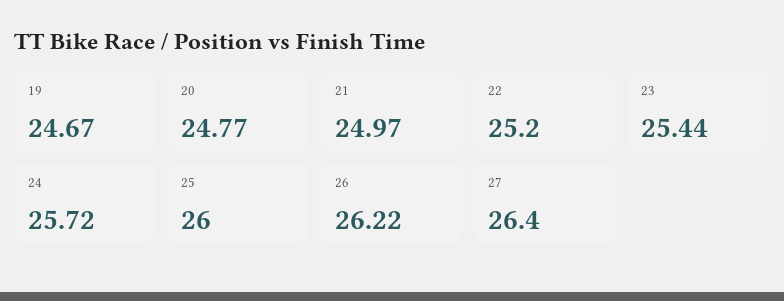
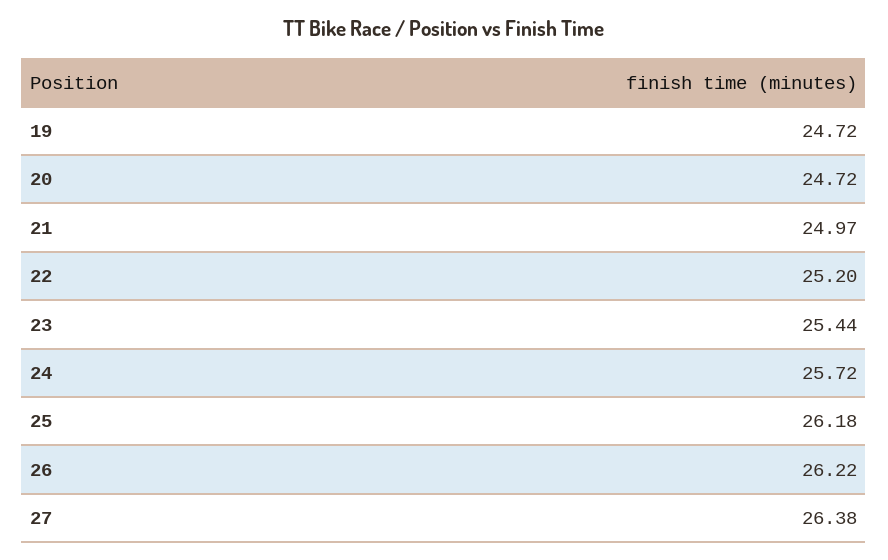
19: 24.67 -> 24.72
20: 24.77 -> 24.72
25: 26 -> 26.18
27: 26.4 -> 26.38

